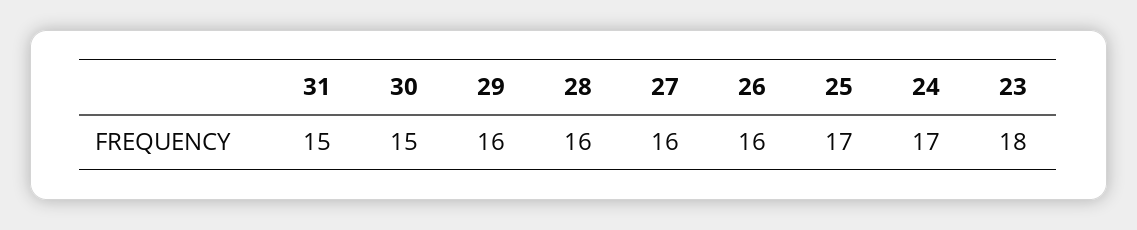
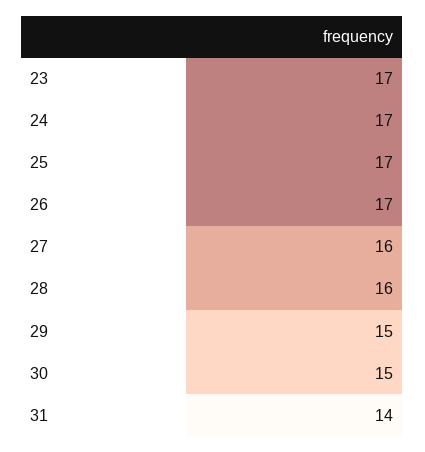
31: 15 -> 14
29: 16 -> 15
26: 16 -> 17
23: 18 -> 17

